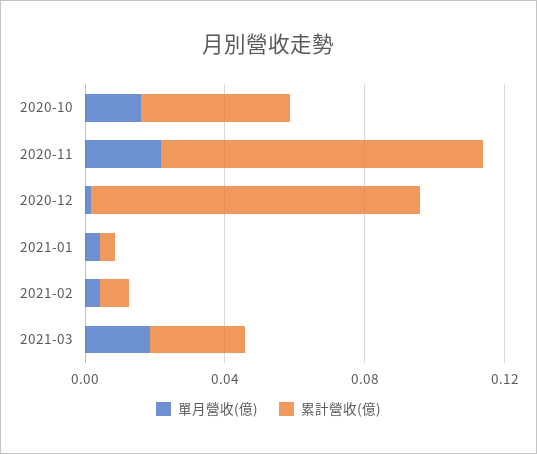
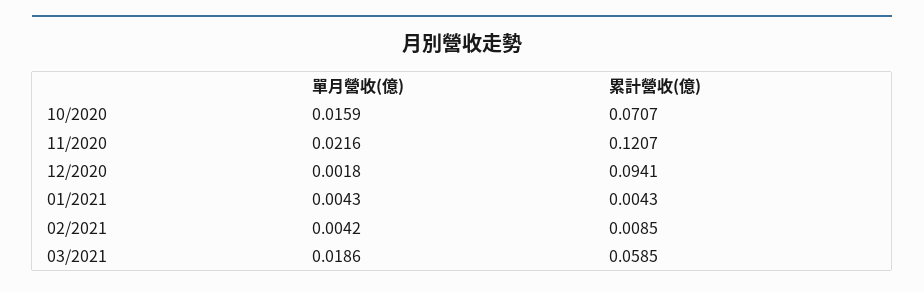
累計營收(億), 2020-10: 0.04 -> 0.0707
累計營收(億), 2020-11: 0.09 -> 0.1207
累計營收(億), 2021-03: 0.03 -> 0.0585

